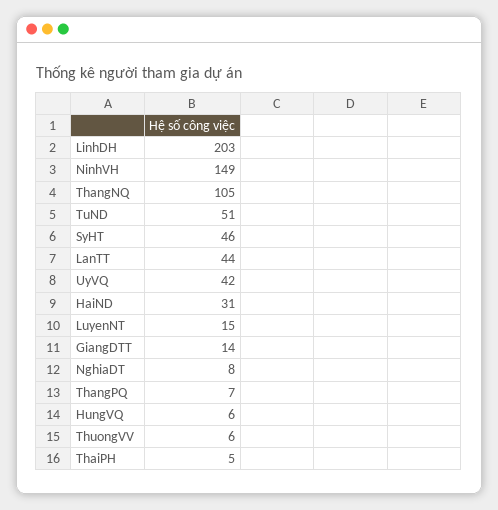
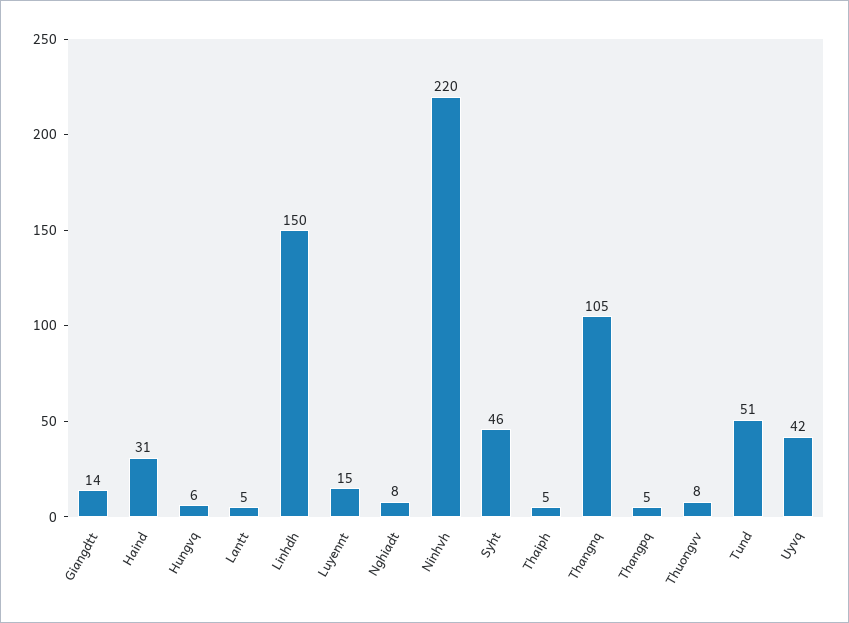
LinhDH: 203 -> 150
NinhVH: 149 -> 220
LanTT: 44 -> 5
ThangPQ: 7 -> 5
ThuongVV: 6 -> 8

